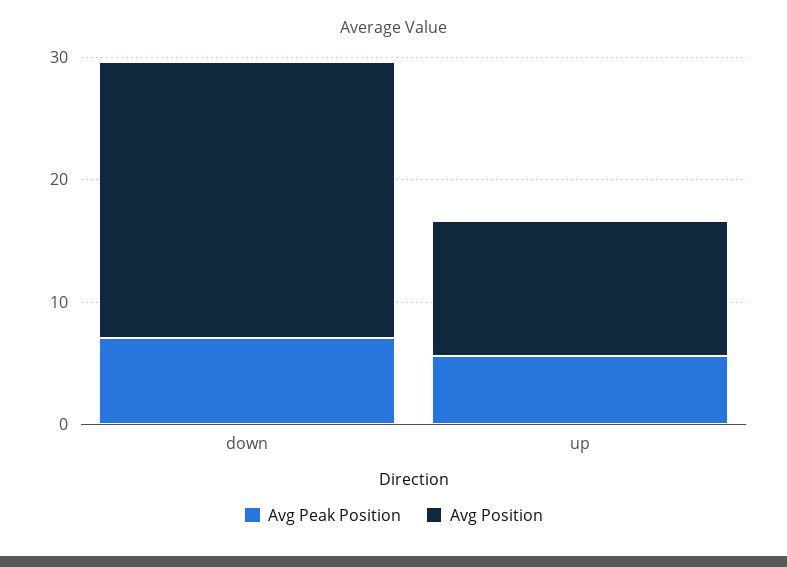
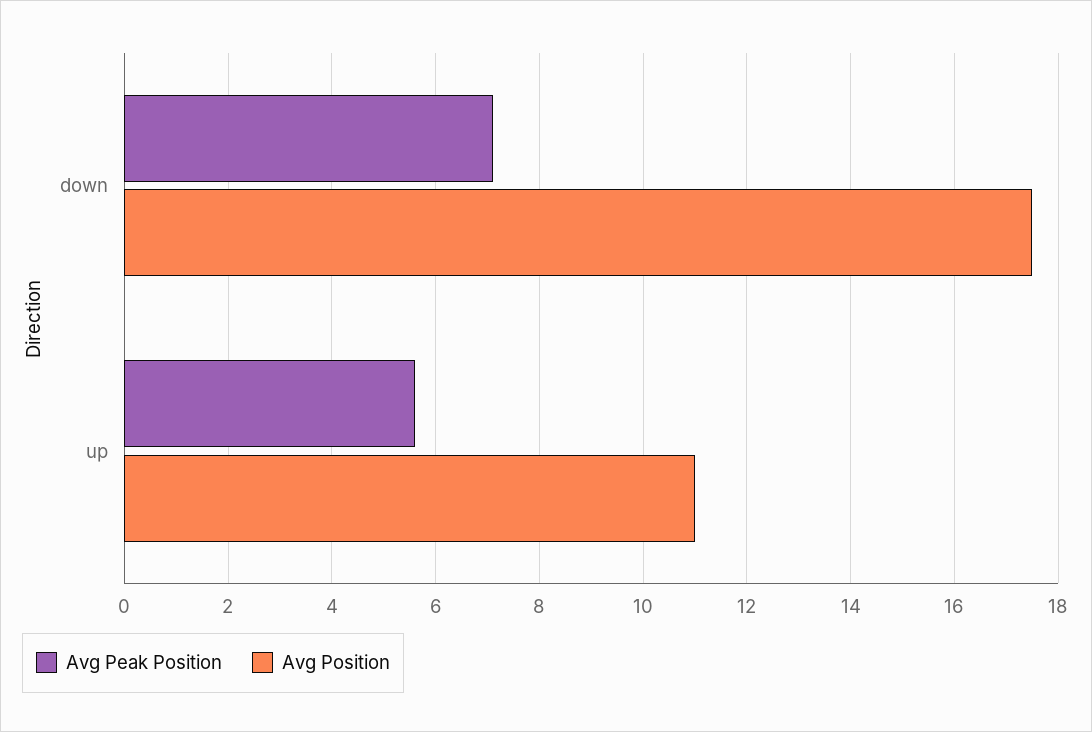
Avg Position, down: 22 -> 17.5

